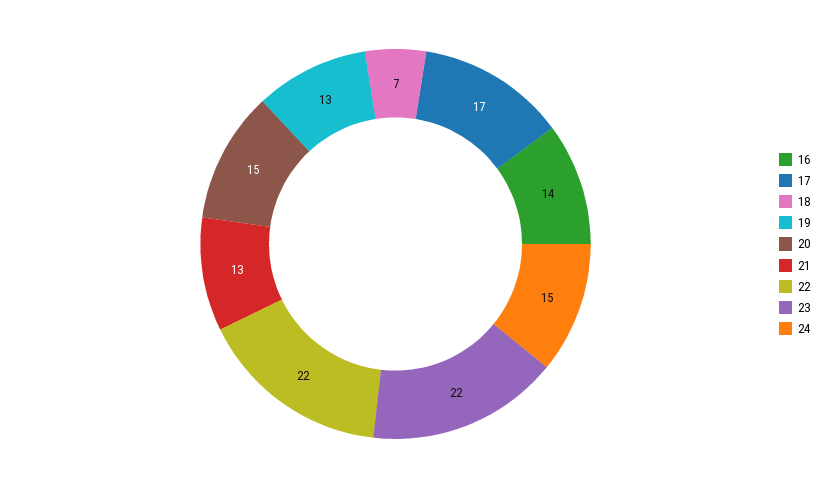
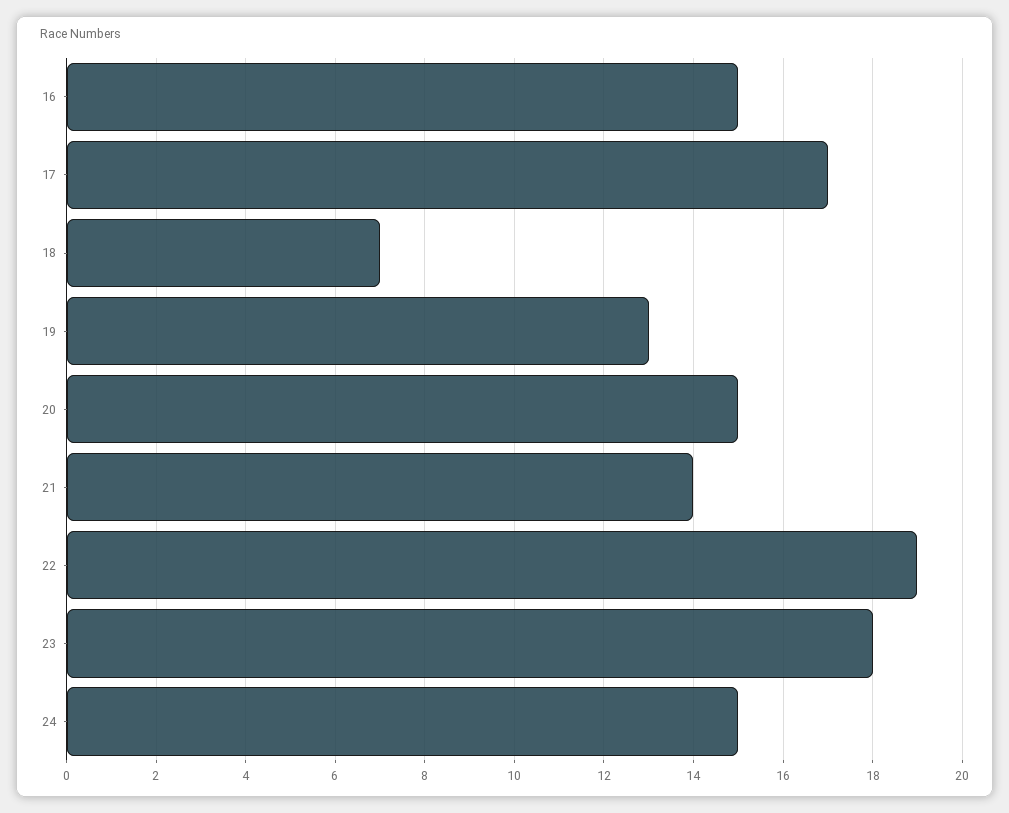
16: 14 -> 15
21: 13 -> 14
22: 22 -> 19
23: 22 -> 18

